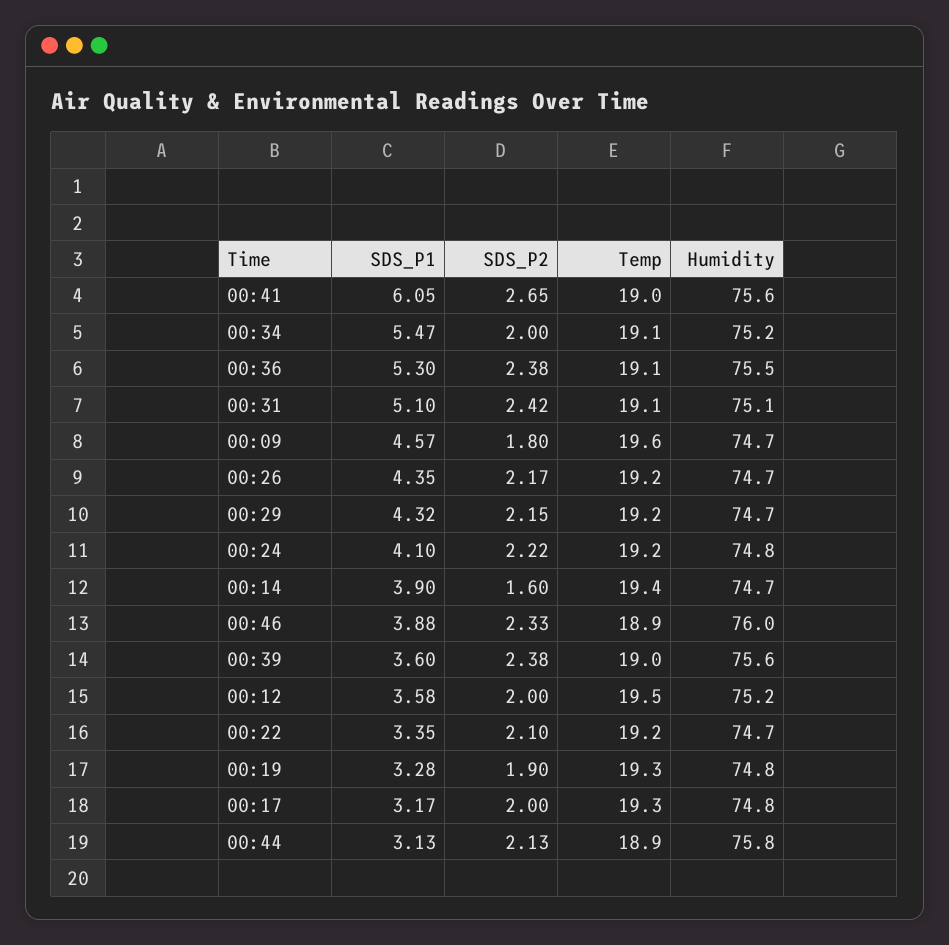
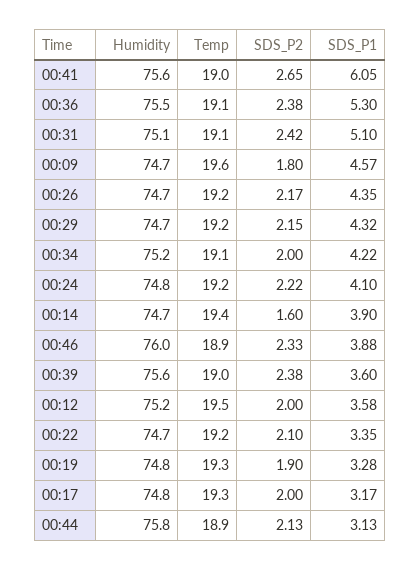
SDS_P1, 00:34: 5.47 -> 4.22

